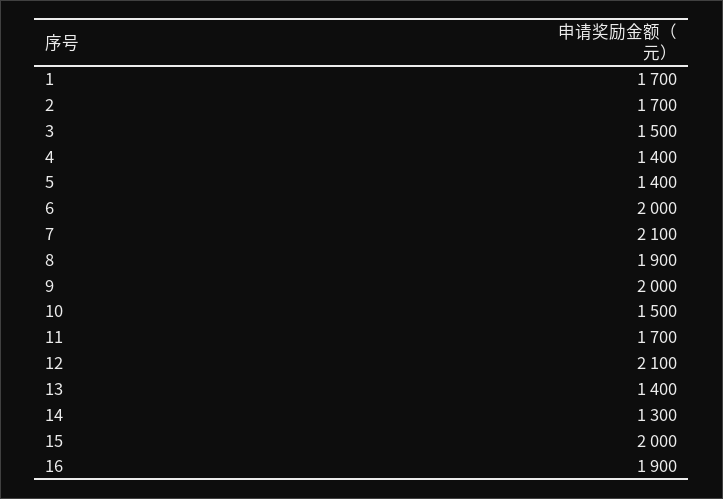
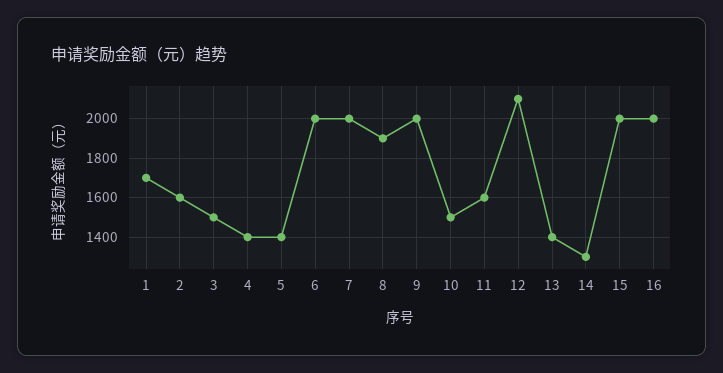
2: 1700 -> 1600
7: 2100 -> 2000
11: 1700 -> 1600
16: 1900 -> 2000

